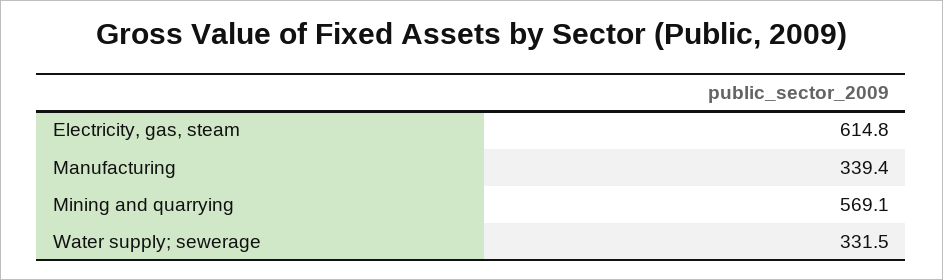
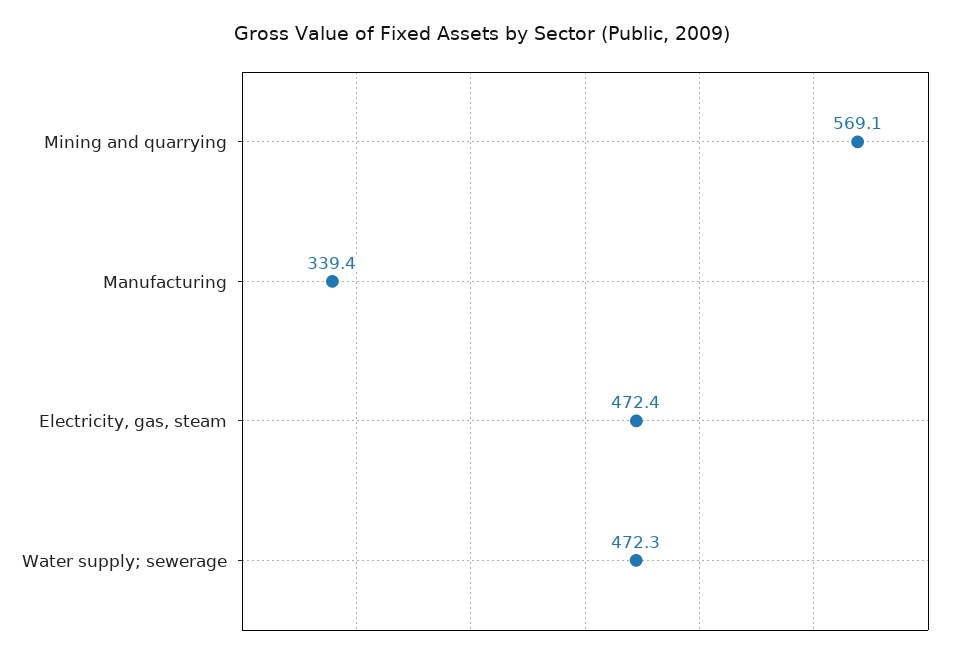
Electricity, gas, steam: 614.8 -> 472.4
Water supply; sewerage: 331.5 -> 472.3

